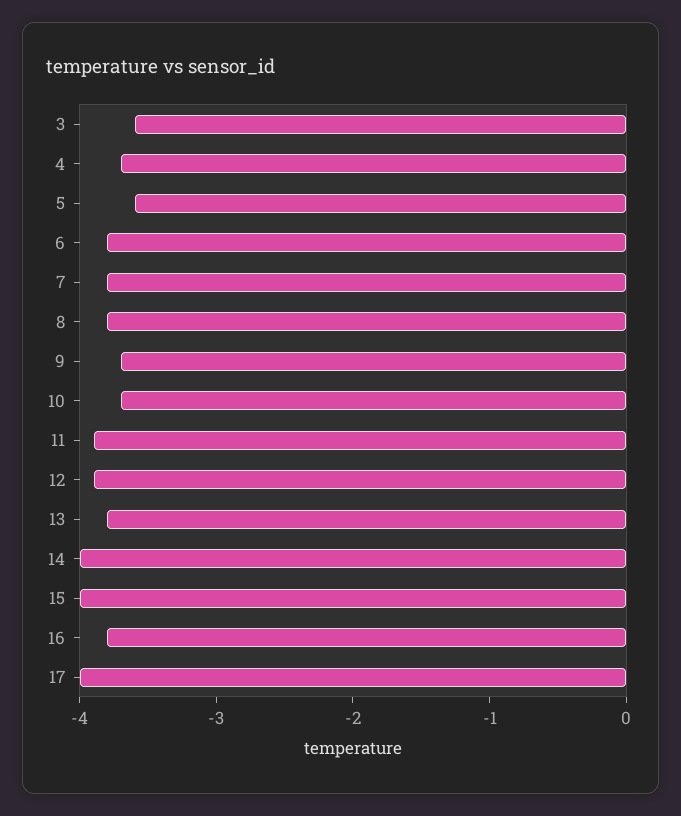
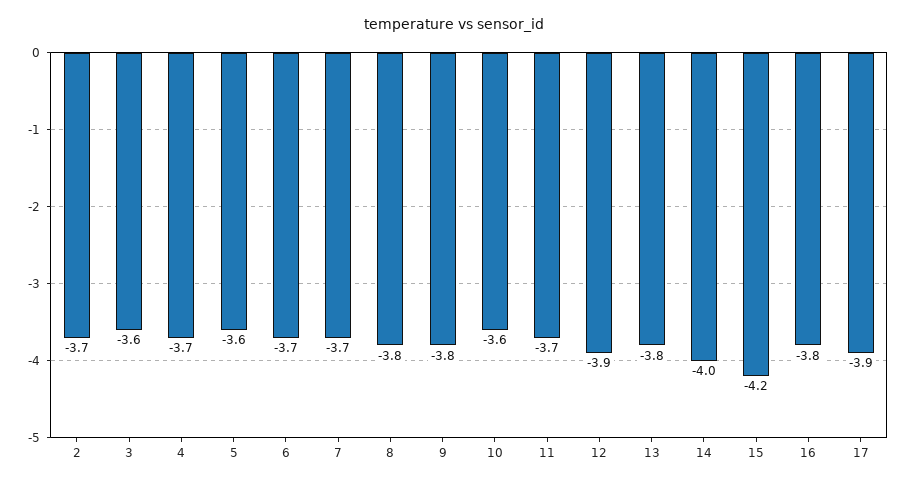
6: -3.8 -> -3.7
7: -3.8 -> -3.7
9: -3.7 -> -3.8
10: -3.7 -> -3.6
11: -3.9 -> -3.7
15: -4 -> -4.2
17: -4 -> -3.9
2: none -> -3.7

